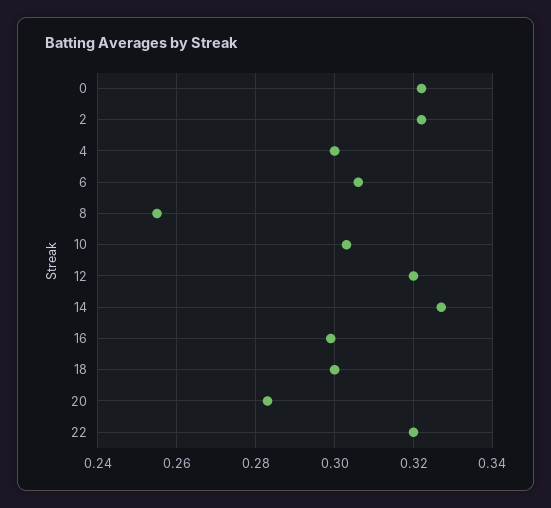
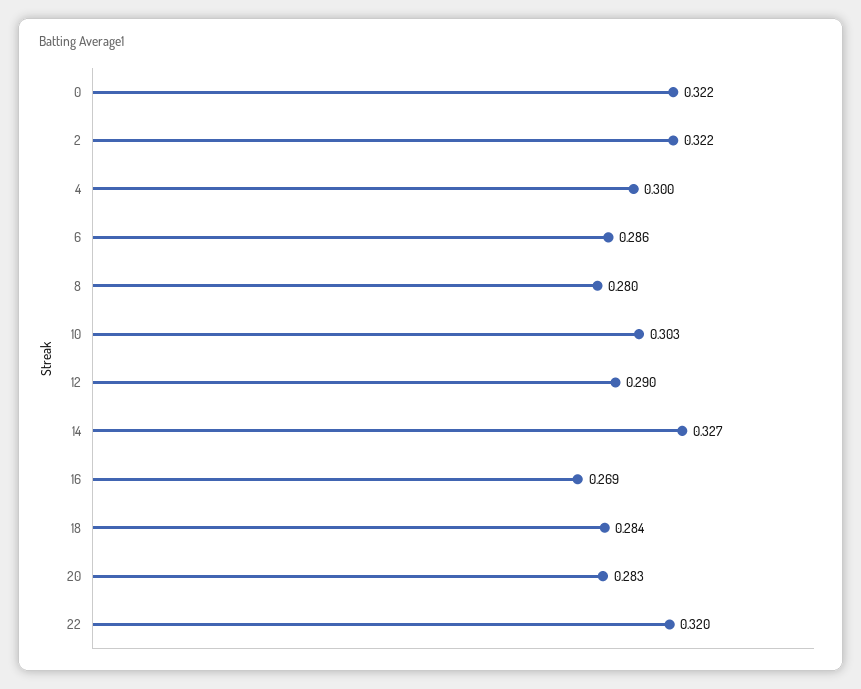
6: 0.305 -> 0.286
8: 0.255 -> 0.28
12: 0.32 -> 0.29
16: 0.3 -> 0.269
18: 0.3 -> 0.284

